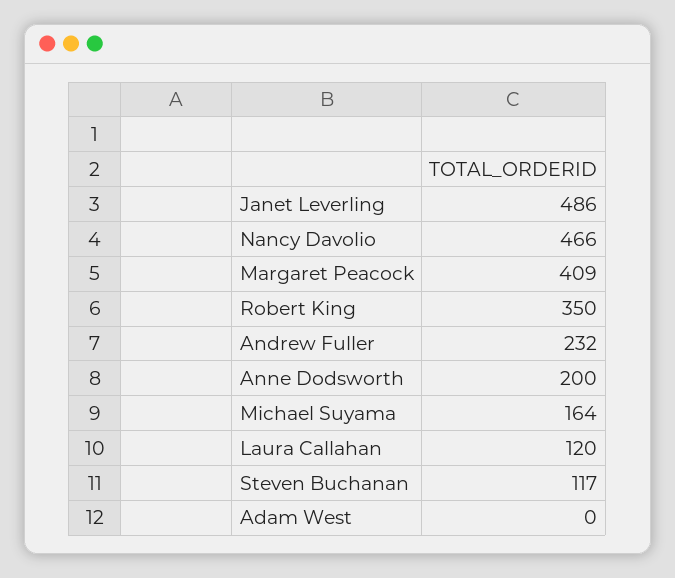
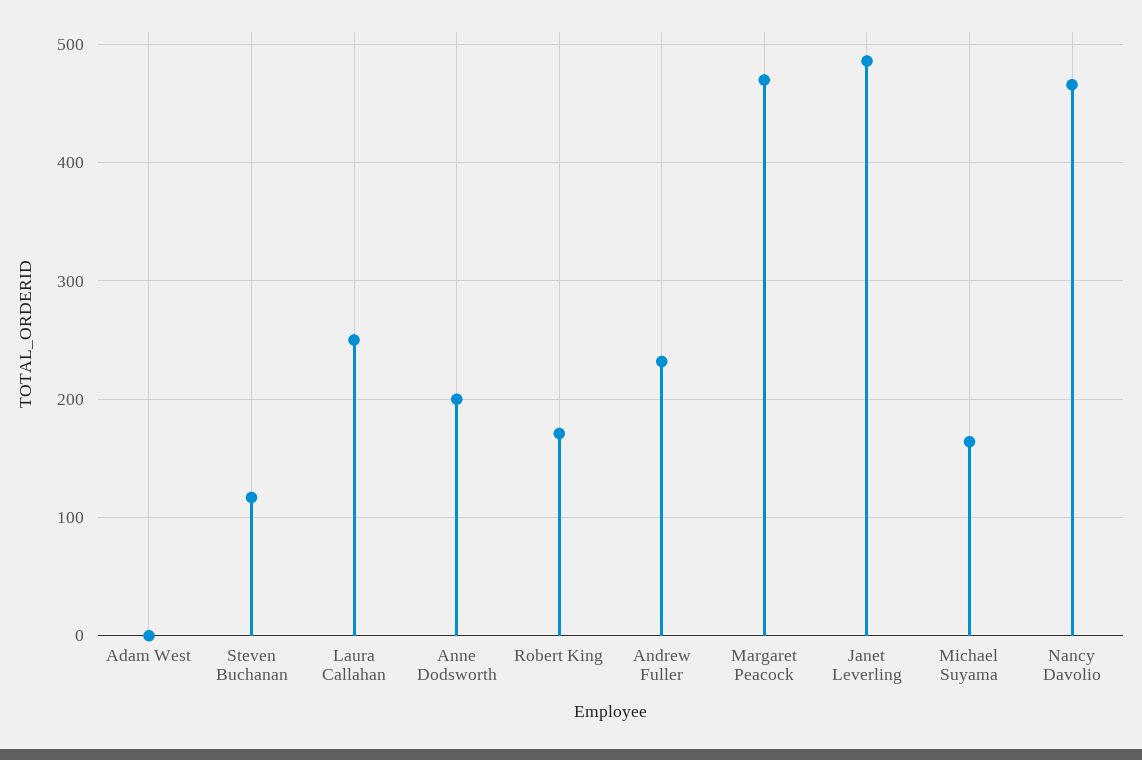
Margaret Peacock: 409 -> 470
Robert King: 350 -> 170
Laura Callahan: 120 -> 250

